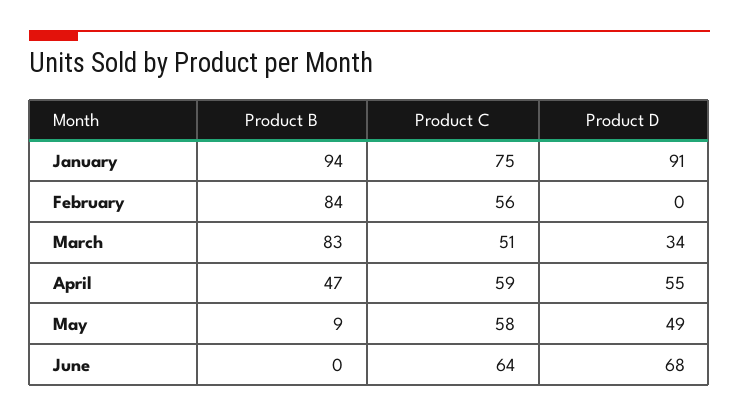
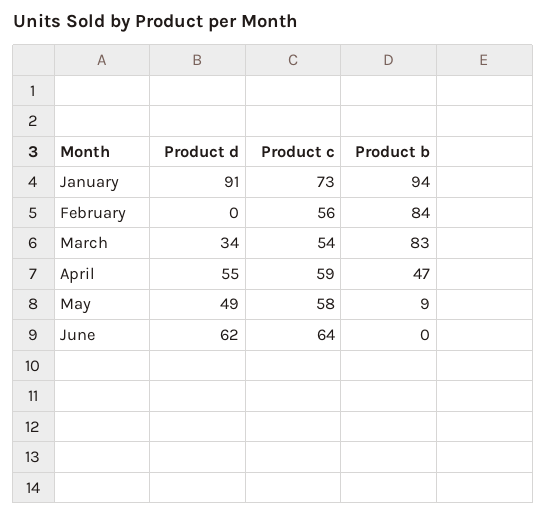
Product C, January: 75 -> 73
Product C, March: 51 -> 54
Product D, June: 68 -> 62

